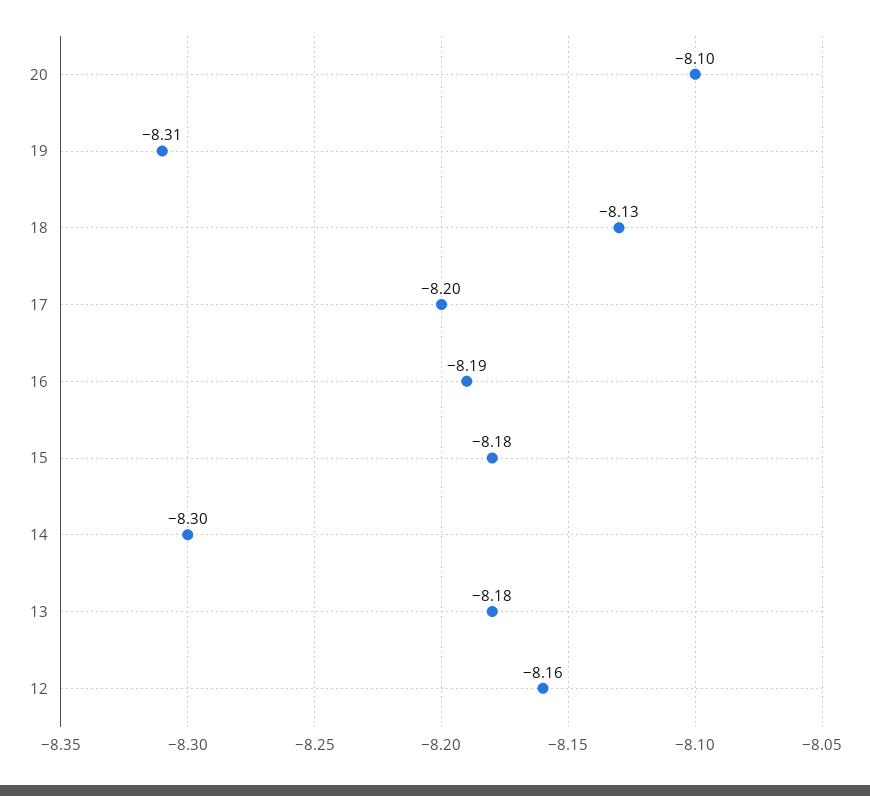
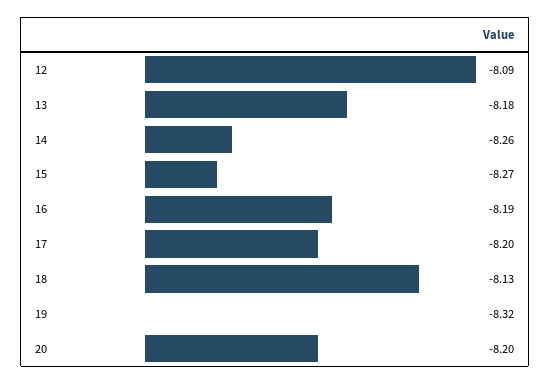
20: -8.1 -> -8.2
19: -8.31 -> -8.32
15: -8.18 -> -8.27
14: -8.3 -> -8.26
12: -8.16 -> -8.09

